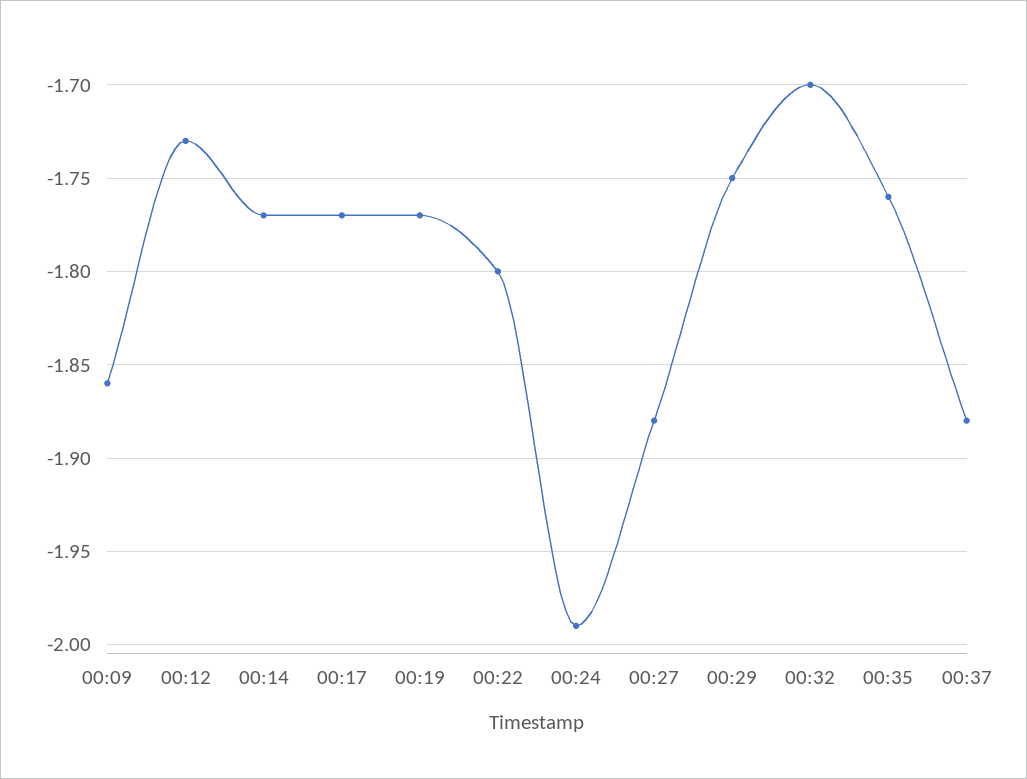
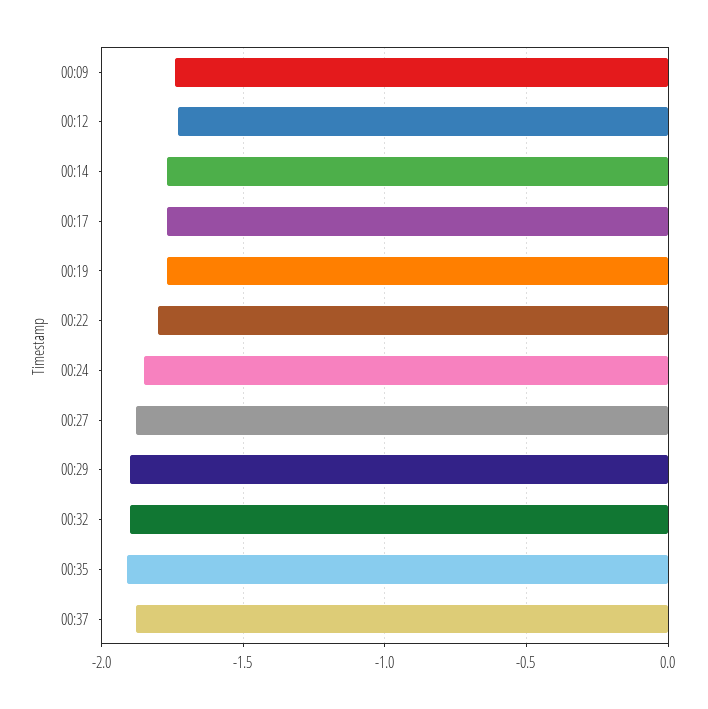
00:09: -1.86 -> -1.75
00:24: -1.99 -> -1.85
00:29: -1.75 -> -1.9
00:32: -1.7 -> -1.9
00:35: -1.76 -> -1.9

